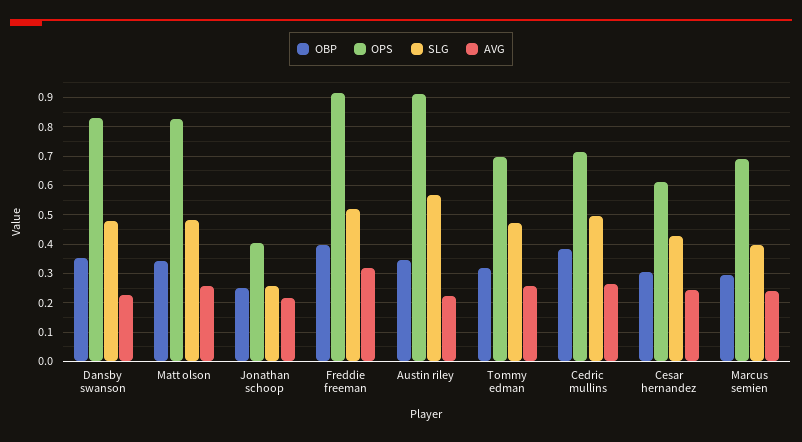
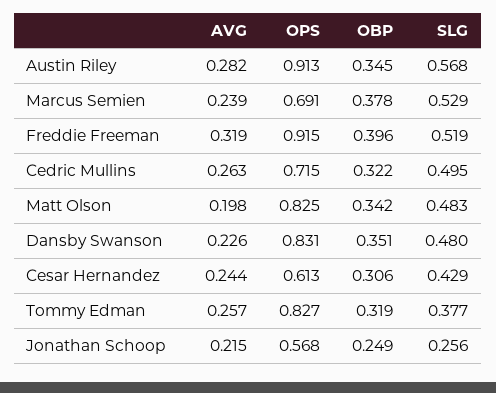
AVG, Matt olson: 0.25 -> 0.198
OPS, Jonathan schoop: 0.4 -> 0.568
AVG, Austin riley: 0.225 -> 0.282
OPS, Tommy edman: 0.7 -> 0.827
SLG, Tommy edman: 0.475 -> 0.377
OBP, Cedric mullins: 0.375 -> 0.322
OBP, Marcus semien: 0.3 -> 0.378
SLG, Marcus semien: 0.4 -> 0.529

